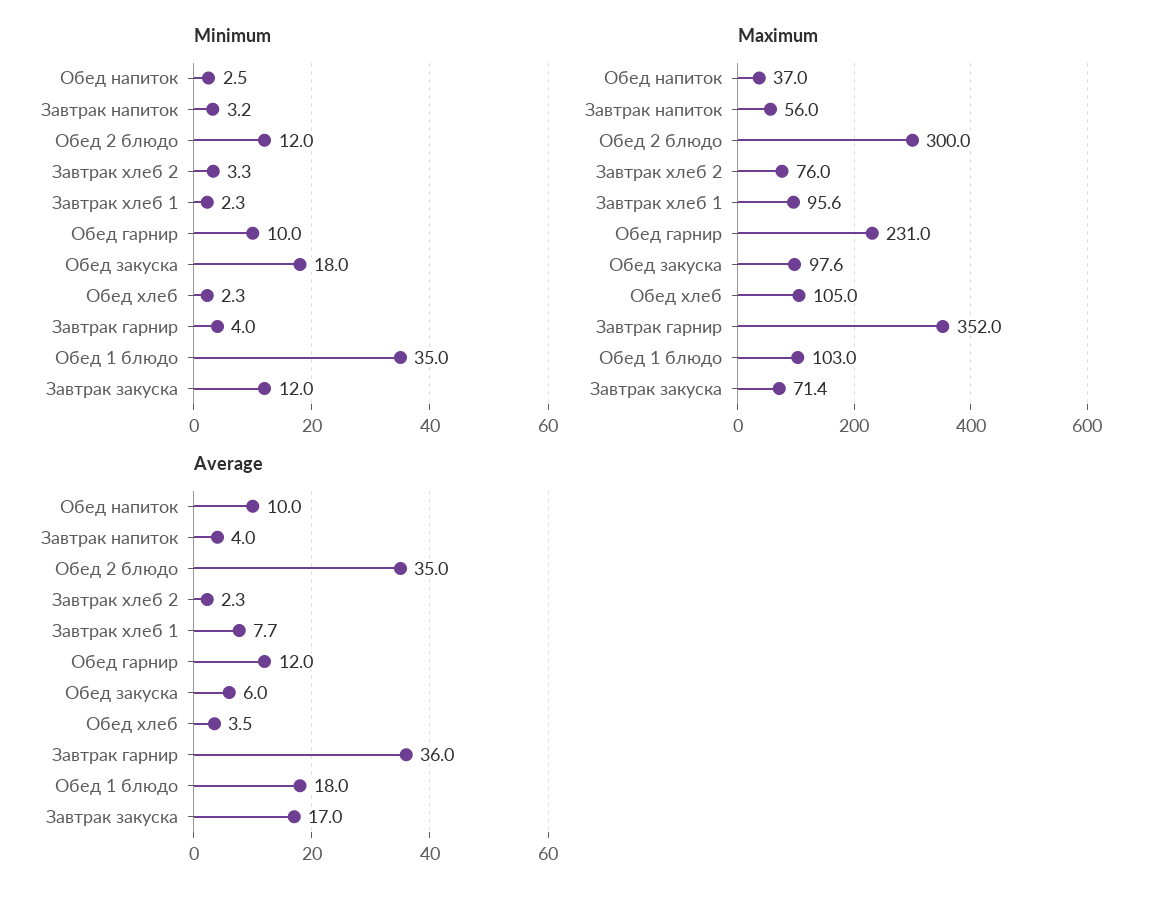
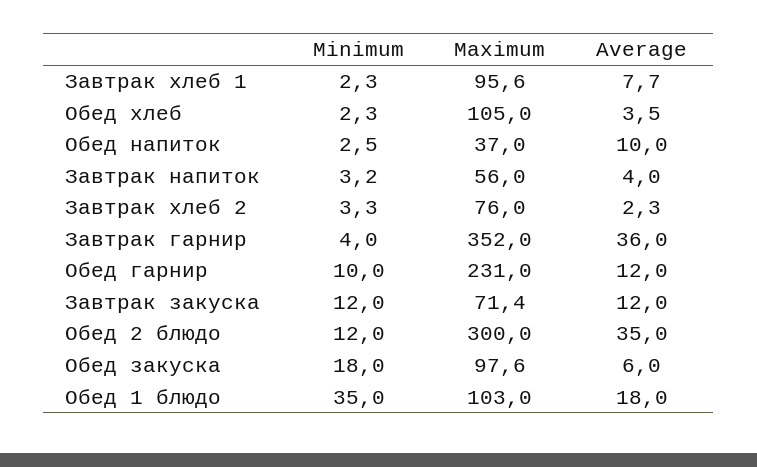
Average, Завтрак закуска: 17 -> 12

